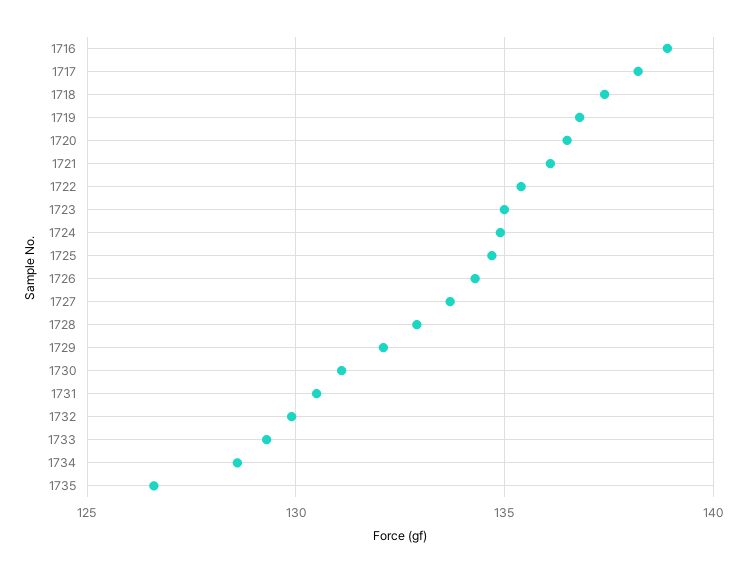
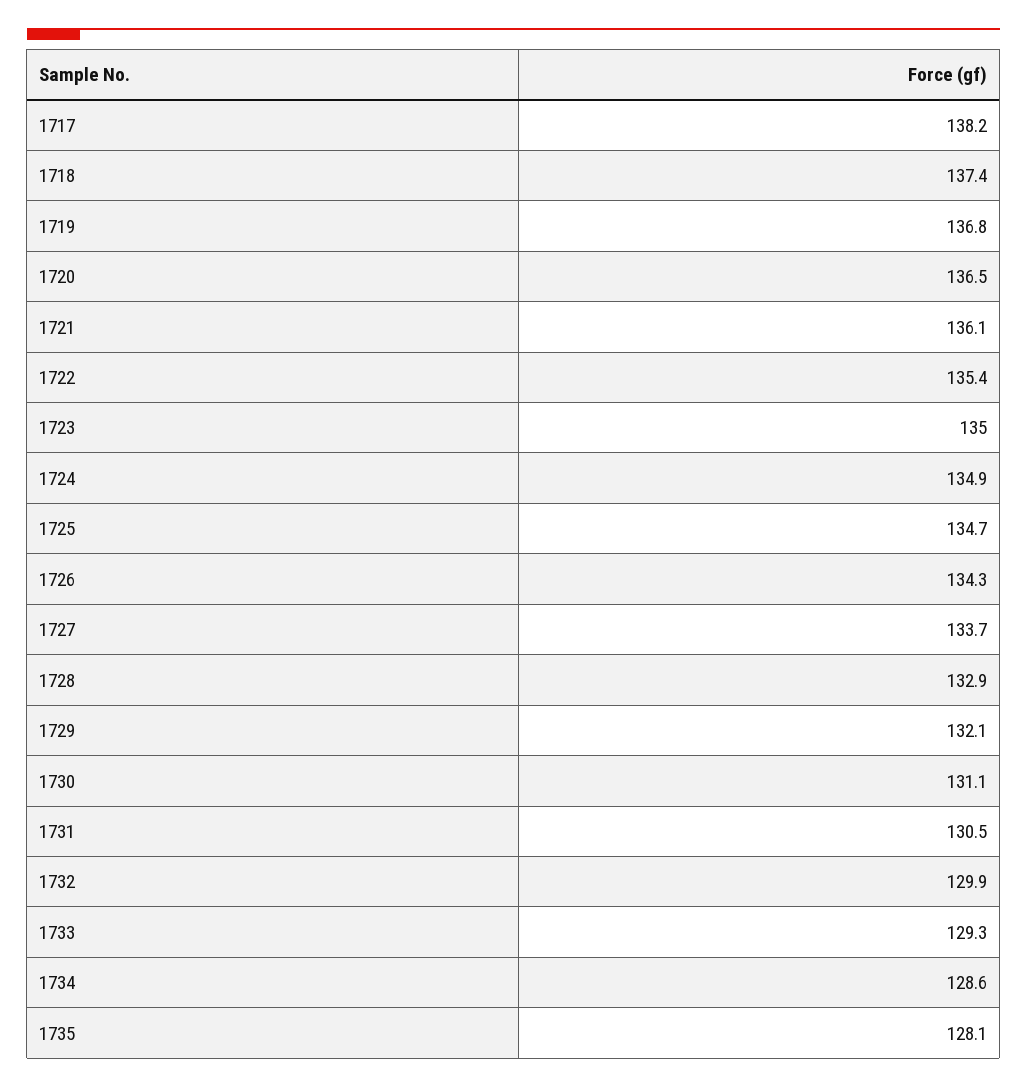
1716: 139 -> none
1735: 126.5 -> 128.1

